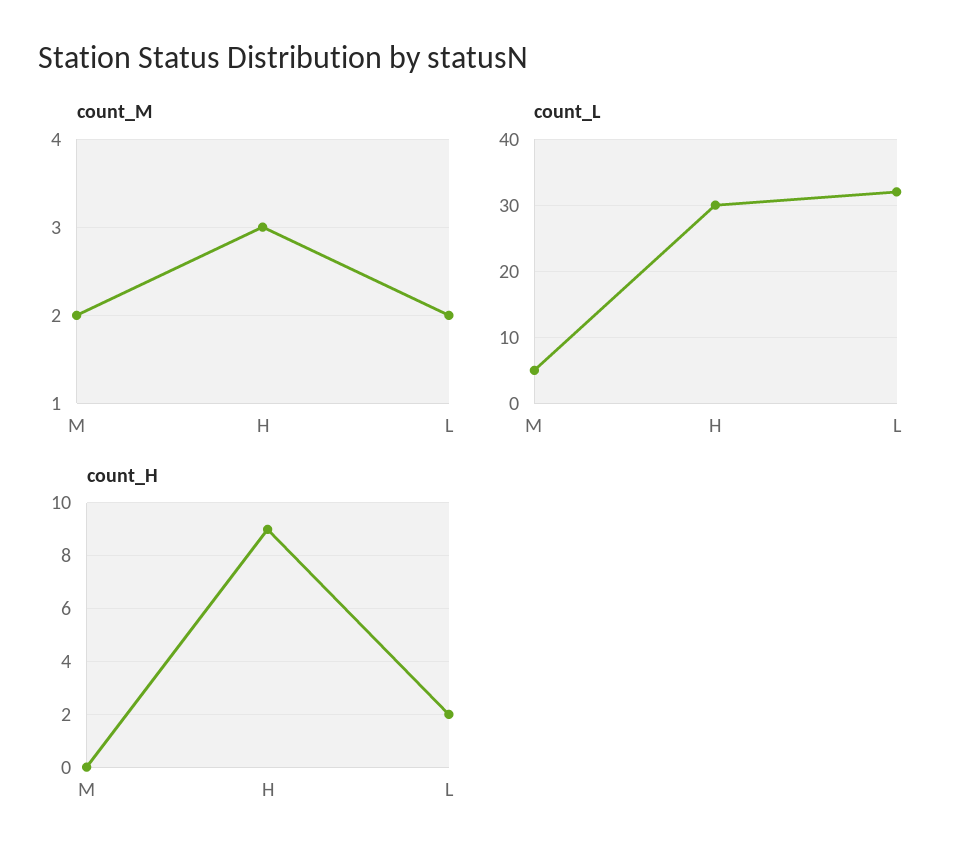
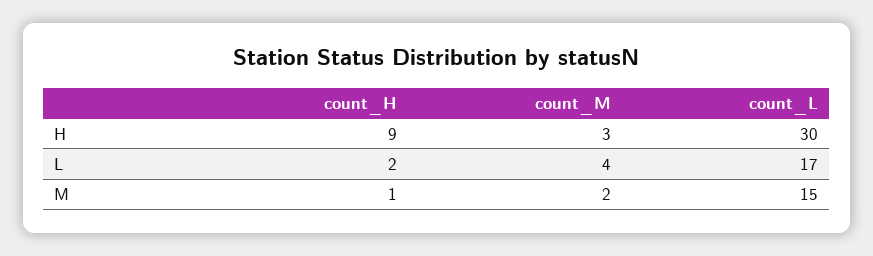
count_M, L: 2 -> 4
count_L, M: 5 -> 15
count_L, L: 32 -> 17
count_H, M: 0 -> 1

